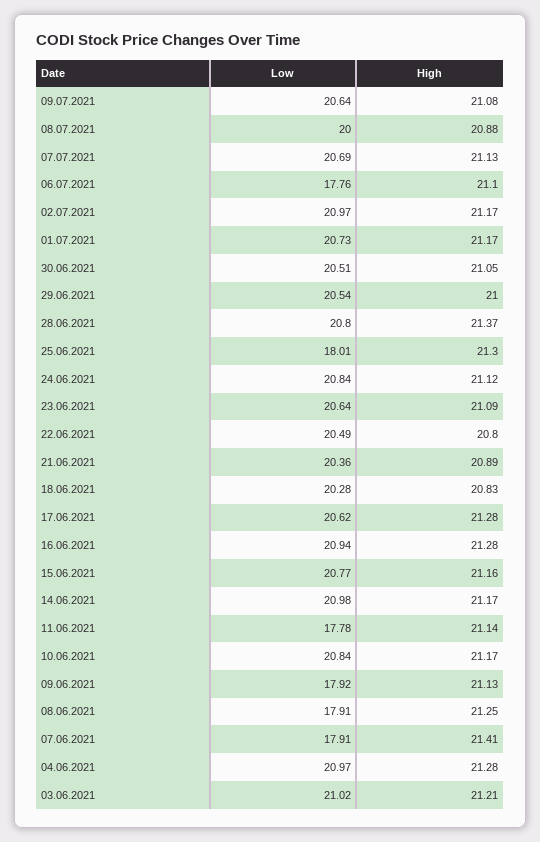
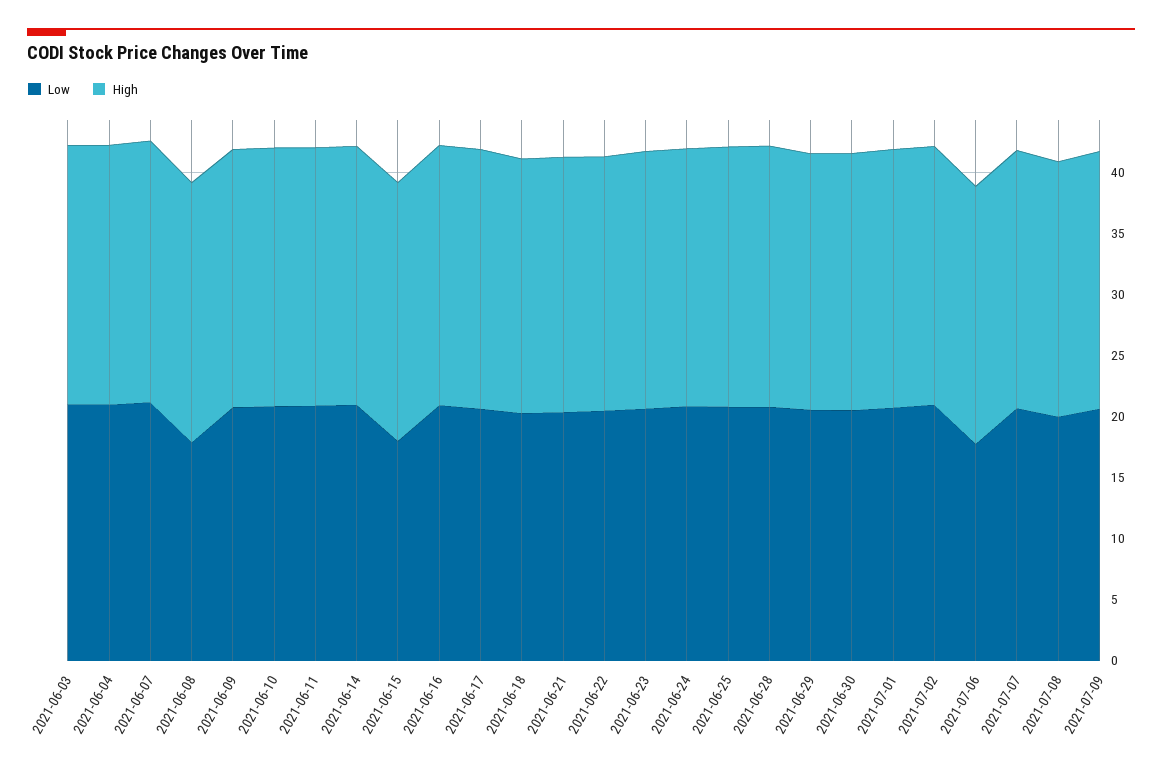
Low, 25.06.2021: 18.01 -> 21
Low, 15.06.2021: 20.77 -> 18
Low, 11.06.2021: 17.78 -> 21
Low, 09.06.2021: 17.92 -> 21
Low, 07.06.2021: 17.91 -> 21

